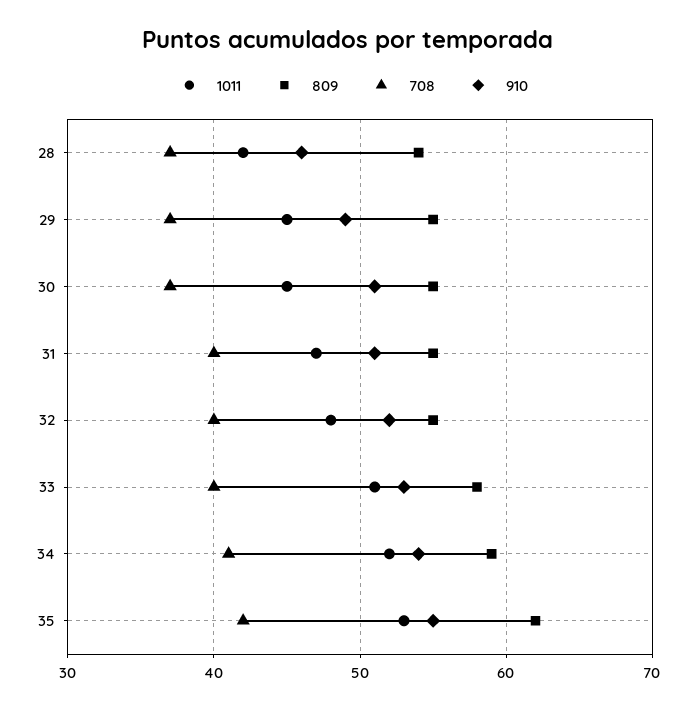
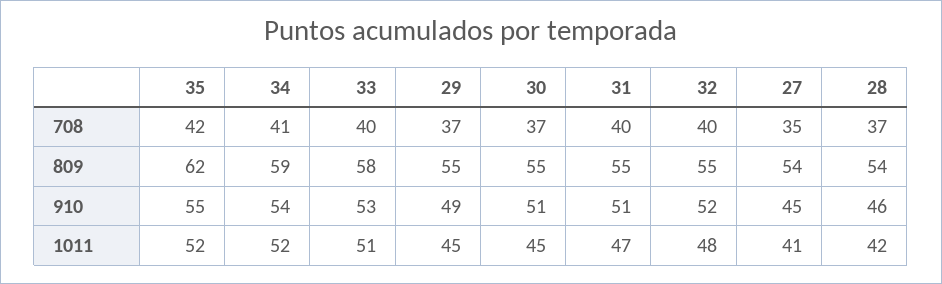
1011, 35: 53 -> 52
708, 27: none -> 35
809, 27: none -> 54
910, 27: none -> 45
1011, 27: none -> 41

